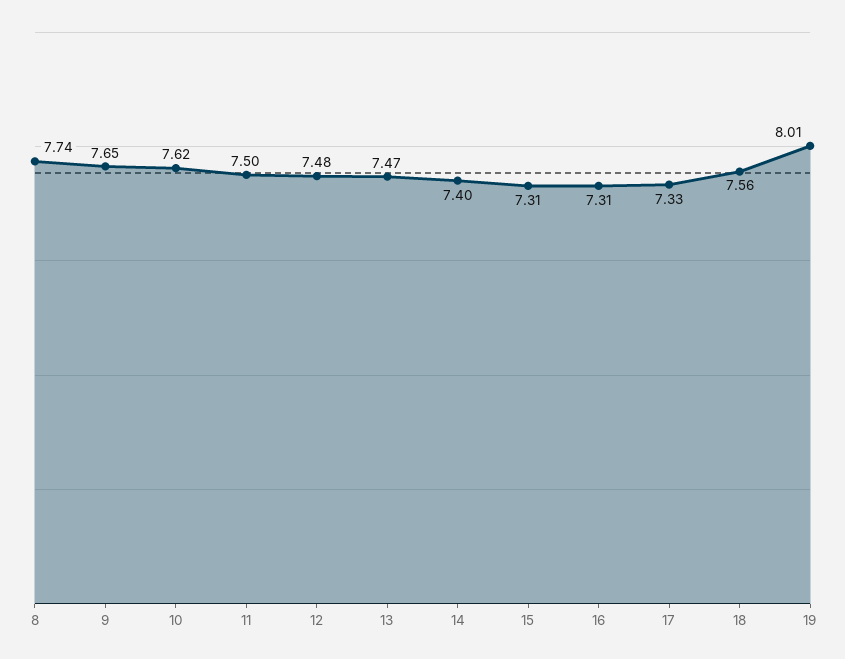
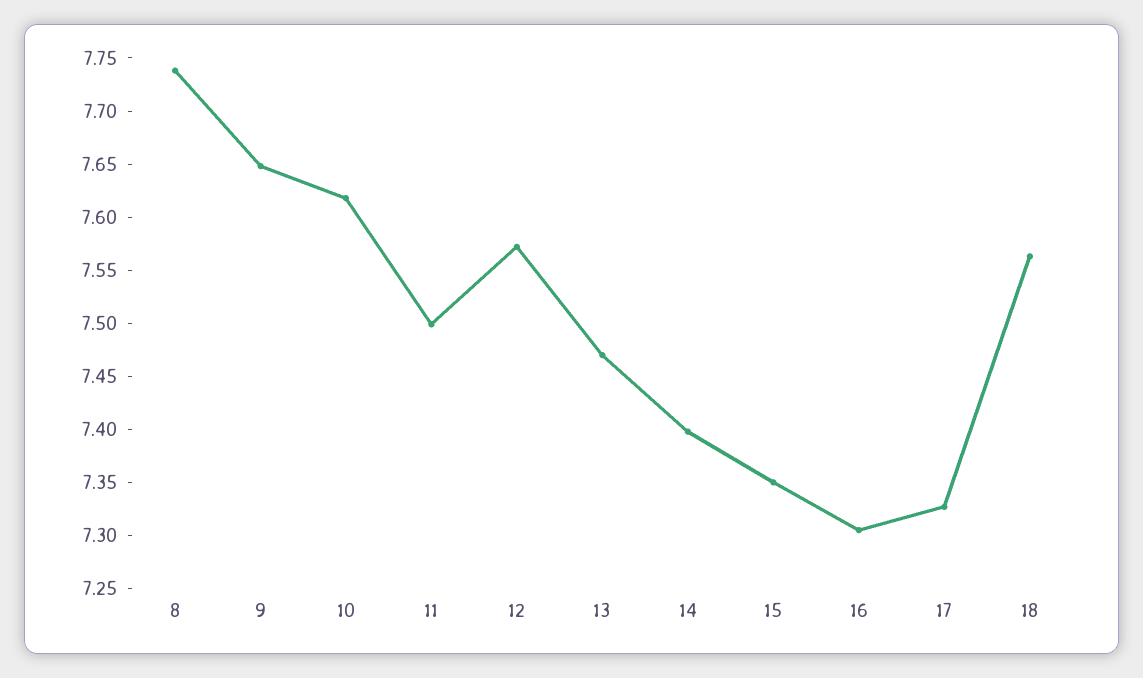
12: 7.48 -> 7.57
15: 7.31 -> 7.35
19: 8.01 -> none

